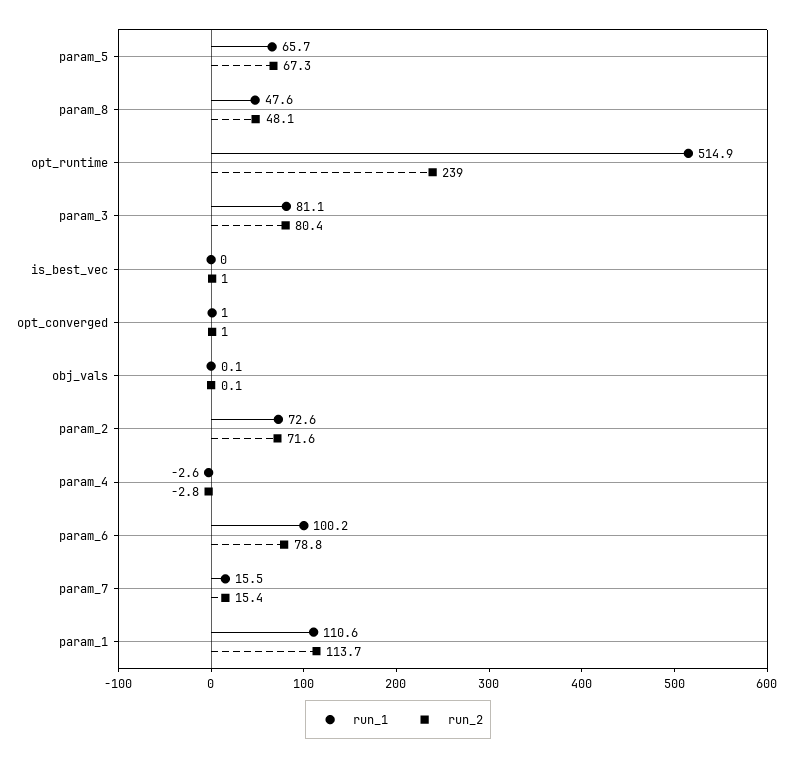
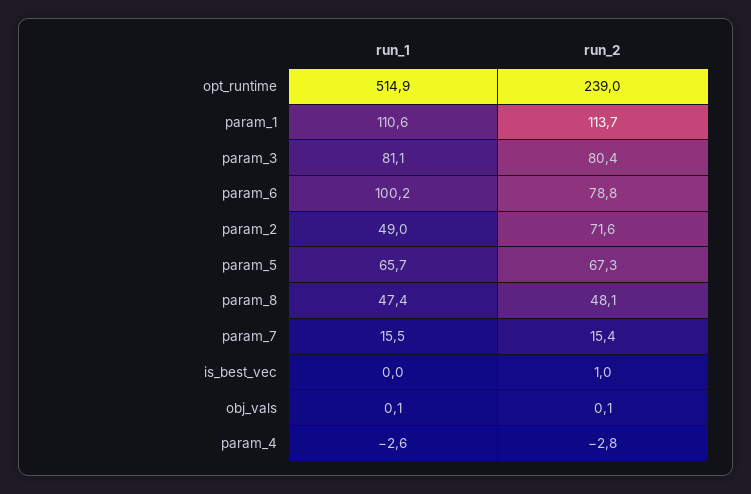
run_1, param_8: 47.6 -> 47.4
run_1, opt_converged: 1 -> none
run_2, opt_converged: 1 -> none
run_1, param_2: 72.6 -> 49

